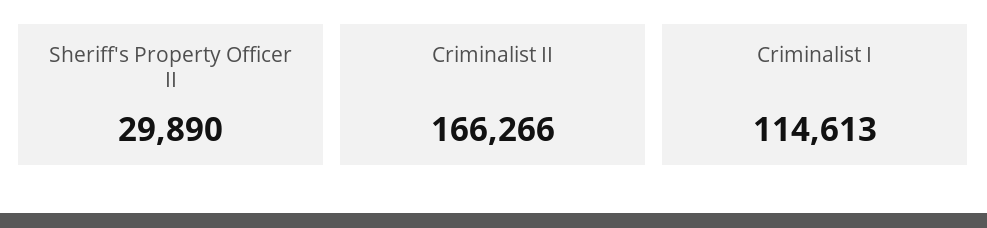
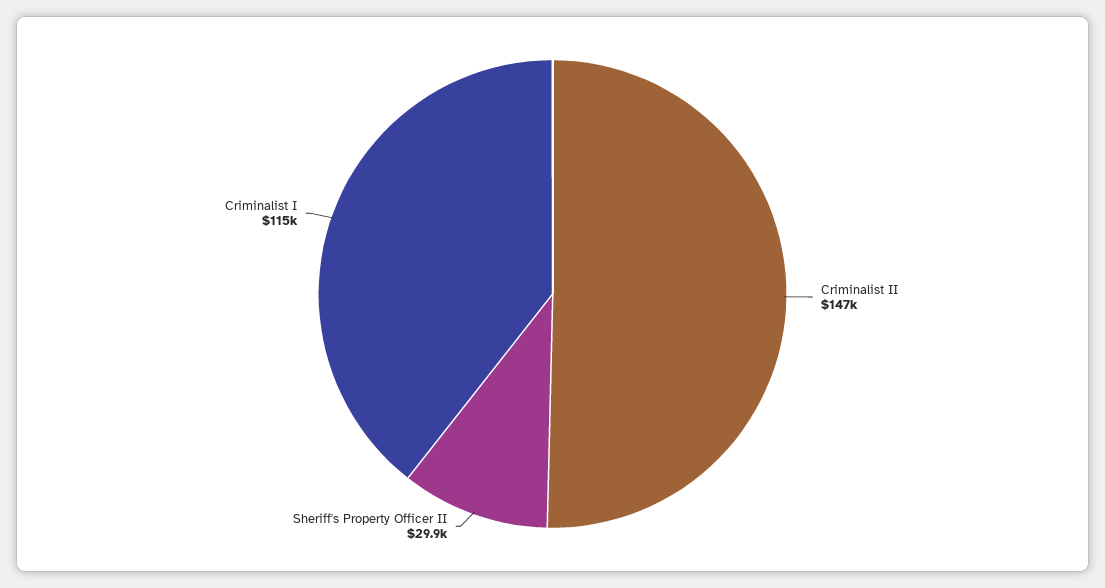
Criminalist II: 166266 -> 147000

